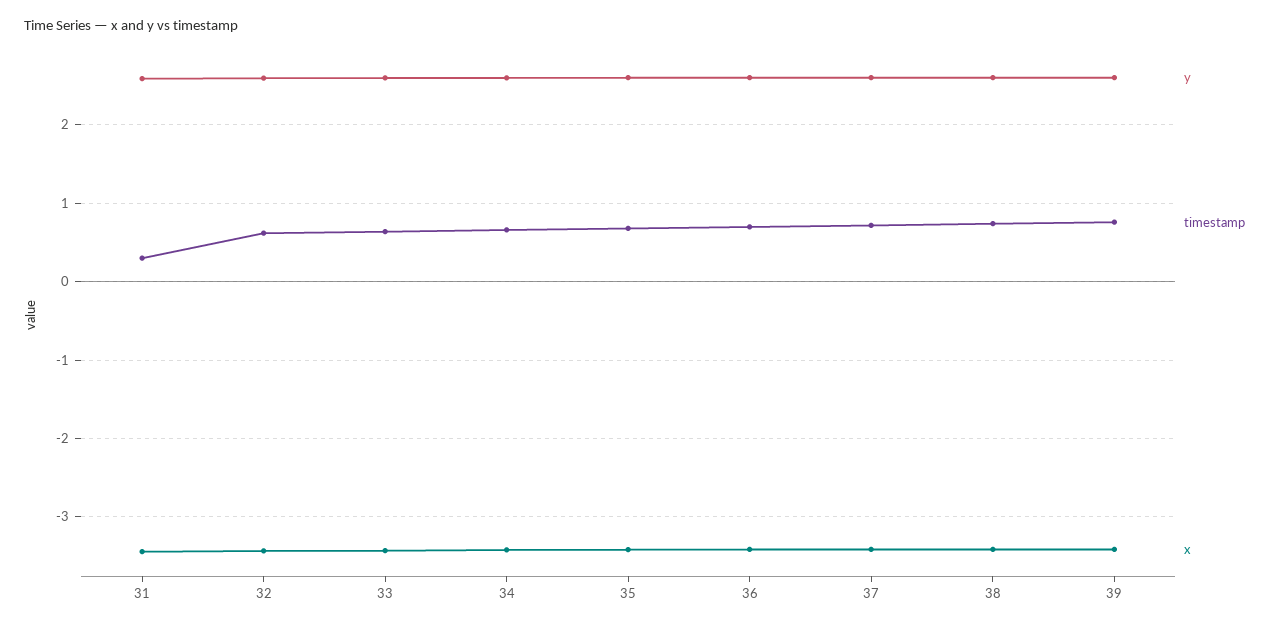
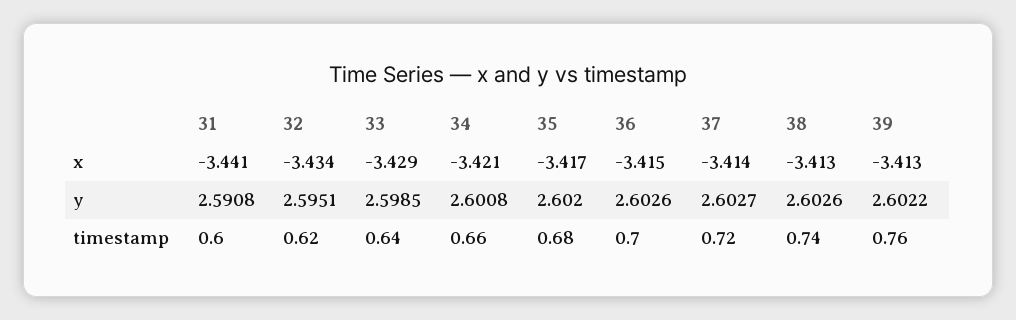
timestamp, 31: 0.3 -> 0.6

